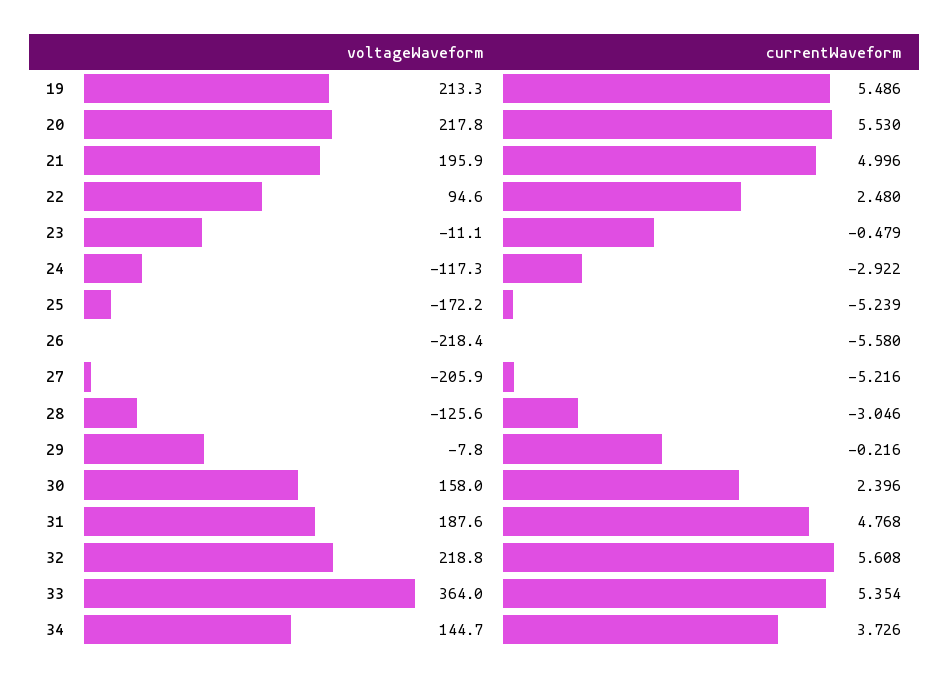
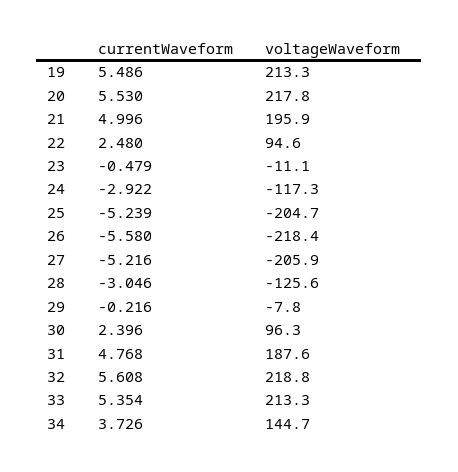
voltageWaveform, 25: -172.2 -> -204.7
voltageWaveform, 30: 158 -> 96.3
voltageWaveform, 33: 364 -> 213.3

